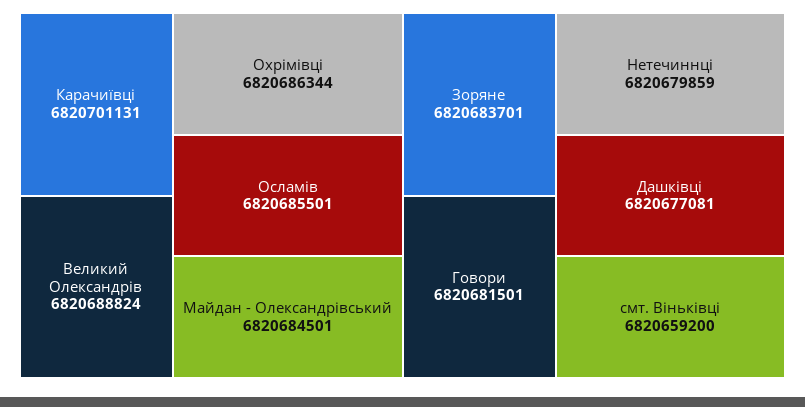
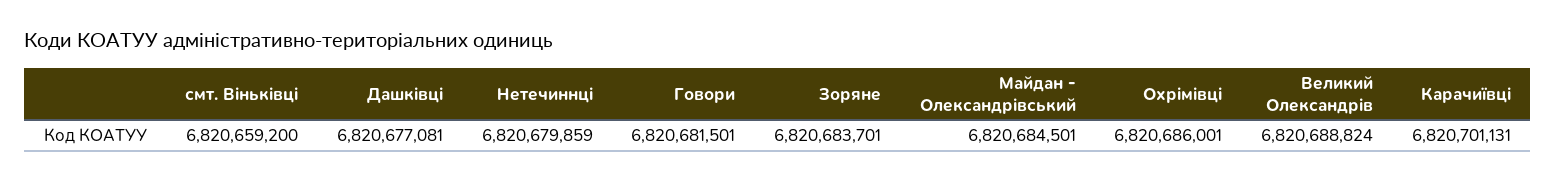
Охрімівці: 6820686344 -> 6820686001
Осламів: 6820685501 -> none

